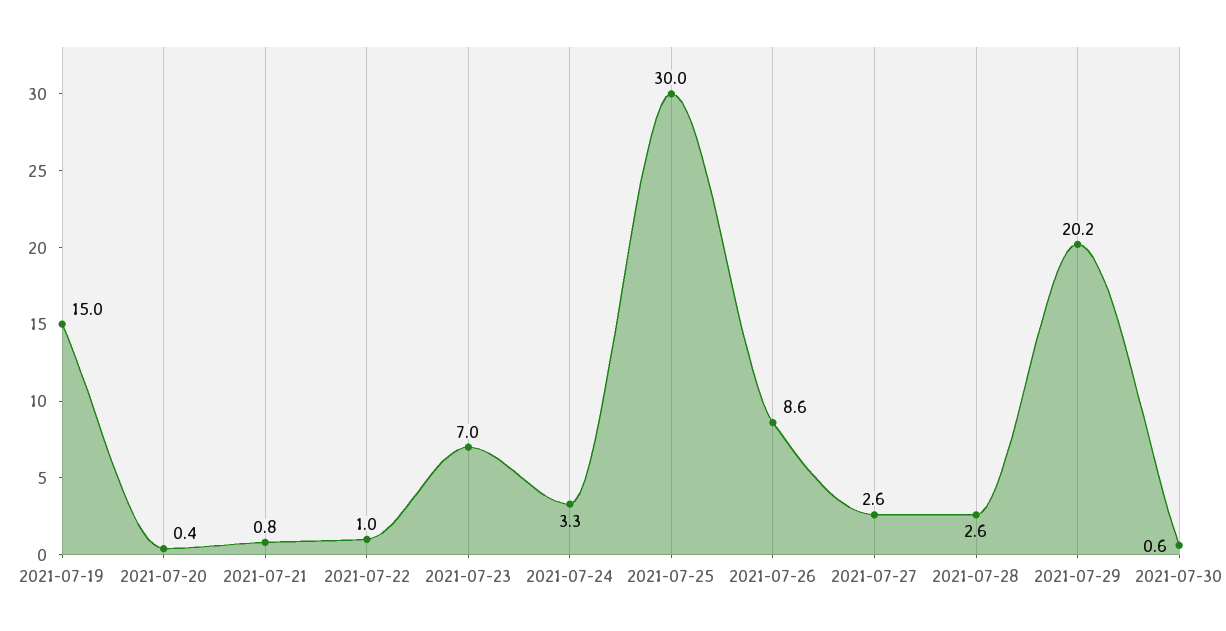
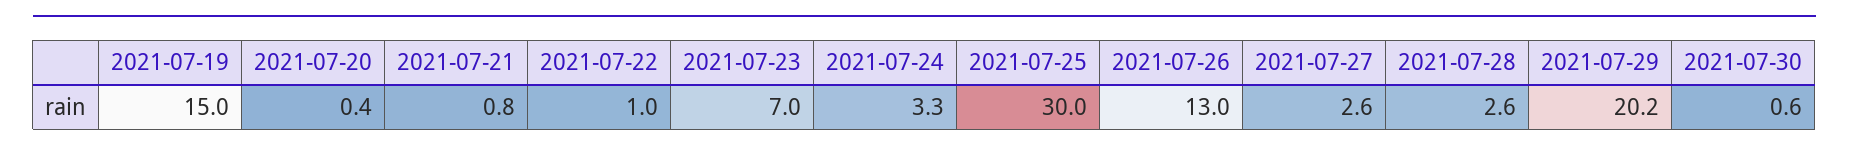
2021-07-26: 8.6 -> 13

